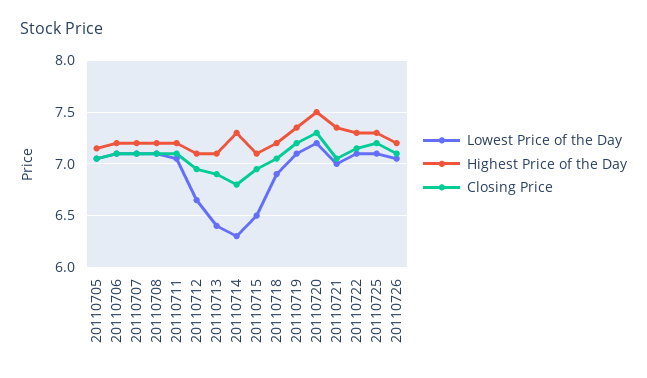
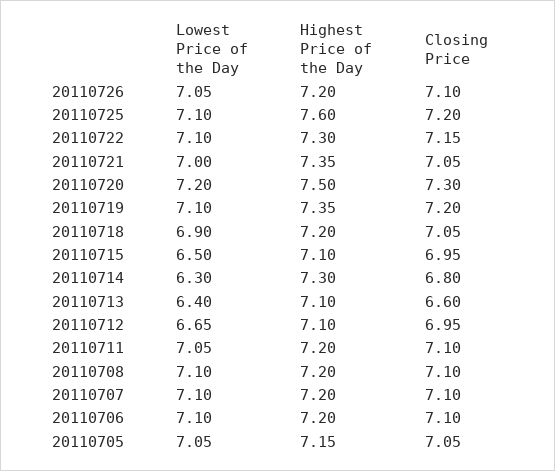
Closing Price, 20110713: 6.9 -> 6.6
Highest Price of the Day, 20110725: 7.3 -> 7.6

